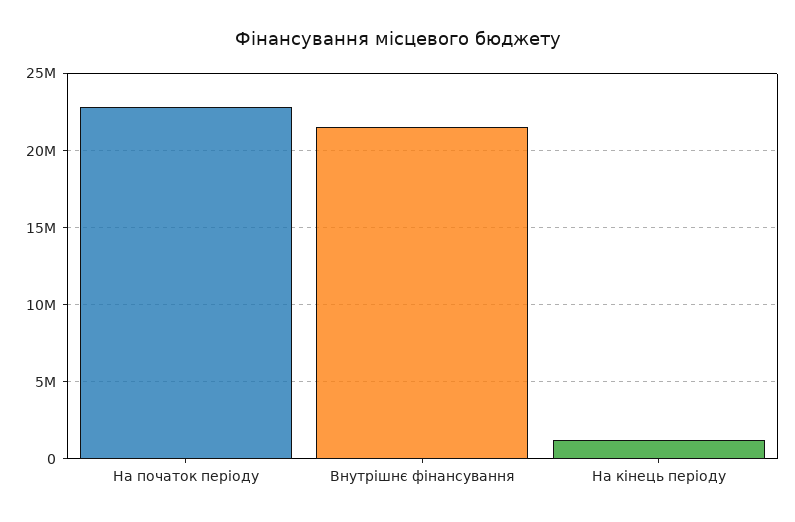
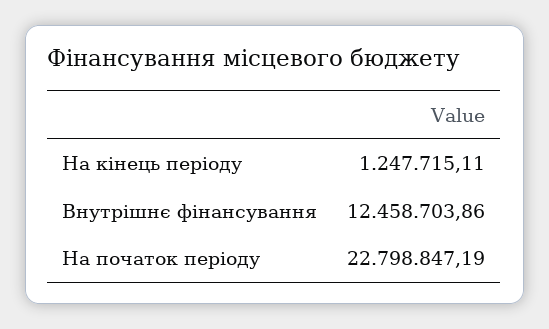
Внутрішнє фінансування: 21500000 -> 12458703.86

